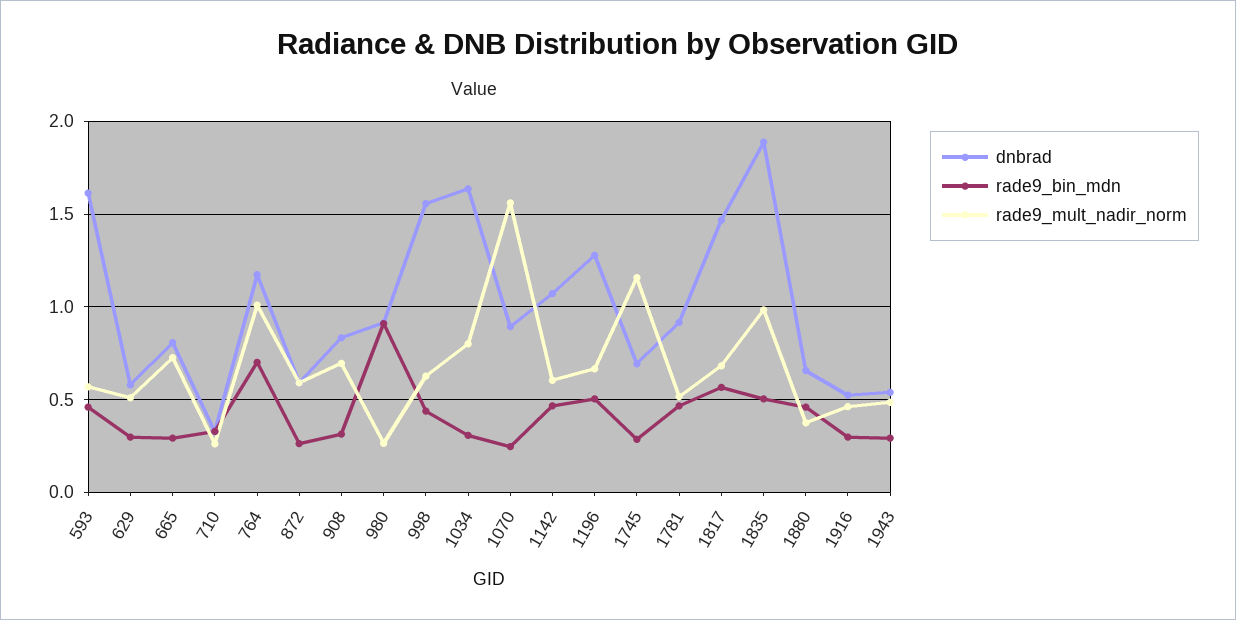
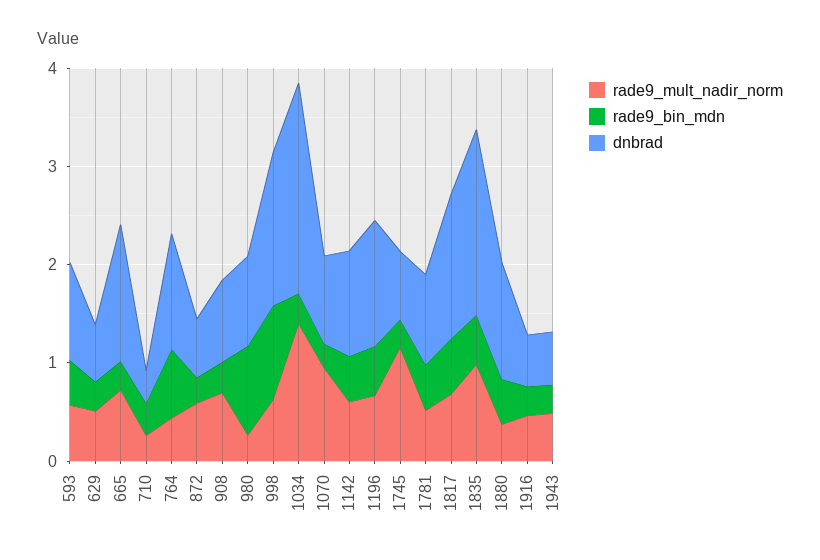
dnbrad, 593: 1.6 -> 1
dnbrad, 665: 0.8 -> 1.4
rade9_mult_nadir_norm, 764: 1 -> 0.4
rade9_bin_mdn, 998: 0.45 -> 1
dnbrad, 1034: 1.65 -> 2.2
rade9_mult_nadir_norm, 1034: 0.8 -> 1.4
rade9_mult_nadir_norm, 1070: 1.55 -> 1
dnbrad, 1880: 0.65 -> 1.2

